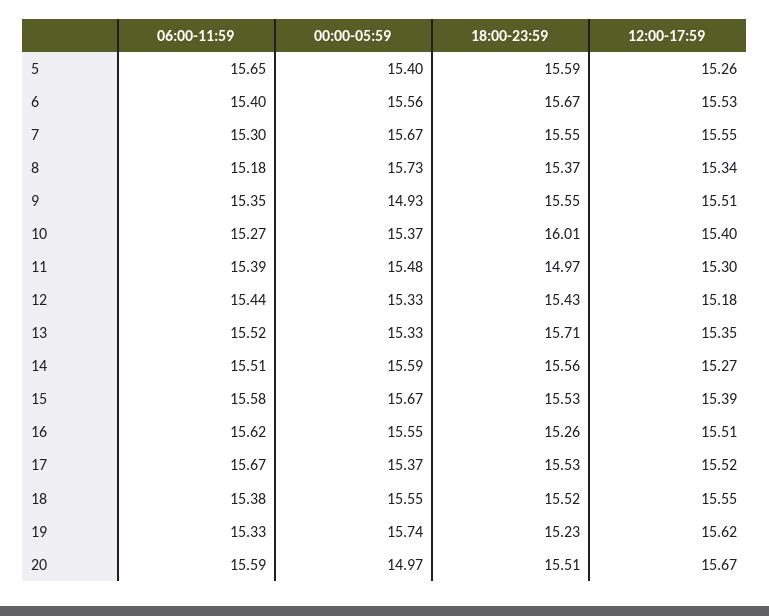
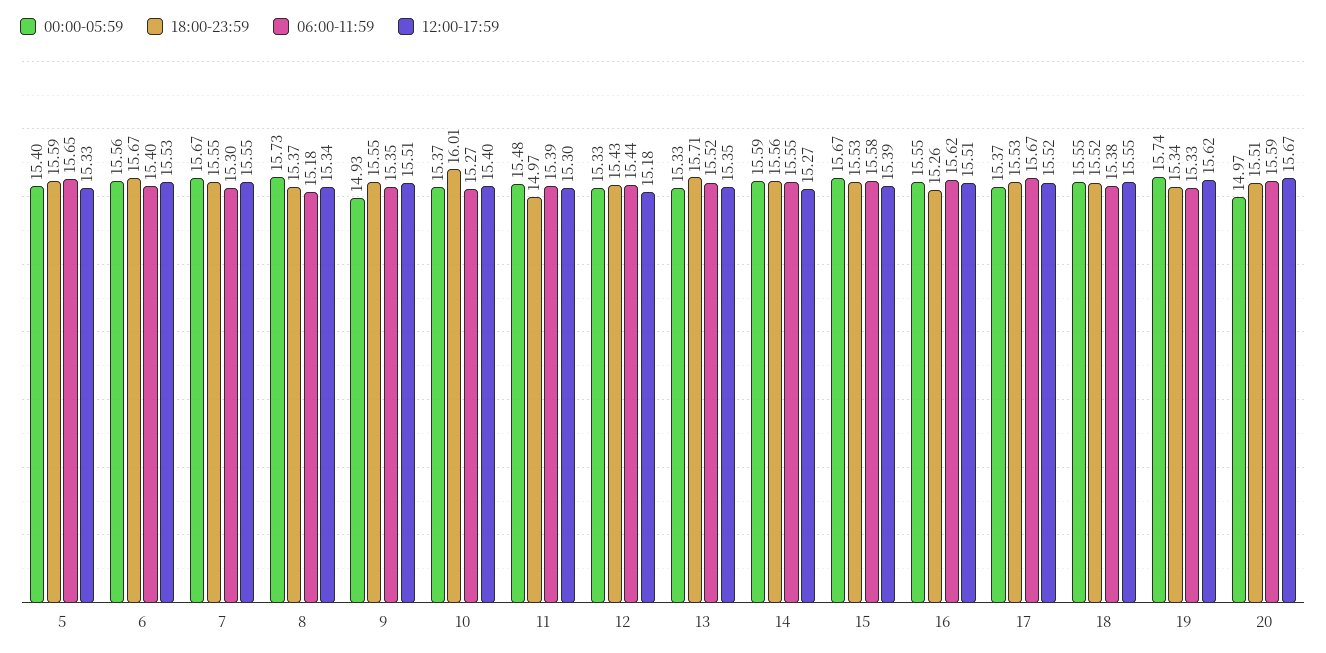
12:00-17:59, 5: 15.26 -> 15.33
06:00-11:59, 14: 15.51 -> 15.55
18:00-23:59, 19: 15.23 -> 15.34

